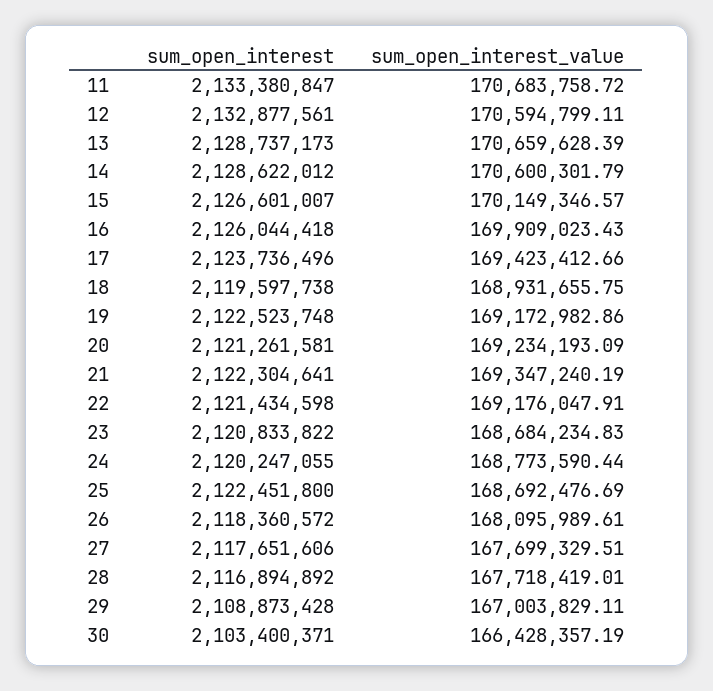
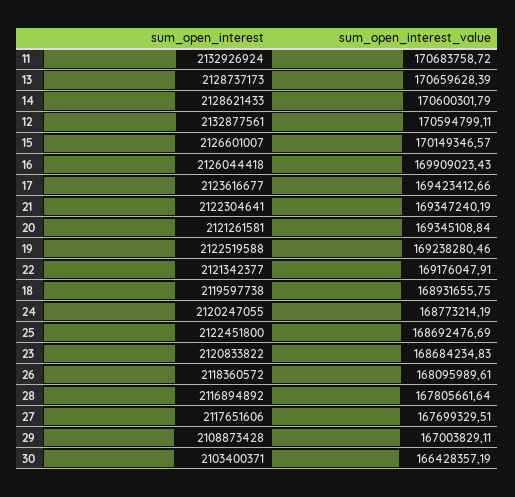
sum_open_interest, 11: 2133380847 -> 2132926924
sum_open_interest, 14: 2128622012 -> 2128621433
sum_open_interest, 17: 2123736496 -> 2123616677
sum_open_interest, 19: 2122523748 -> 2122519588
sum_open_interest_value, 19: 169172982.86 -> 169238280.46
sum_open_interest_value, 20: 169234193.09 -> 169345108.84
sum_open_interest, 22: 2121434598 -> 2121342377
sum_open_interest_value, 24: 168773590.44 -> 168773214.19
sum_open_interest_value, 28: 167718419.01 -> 167805661.64

